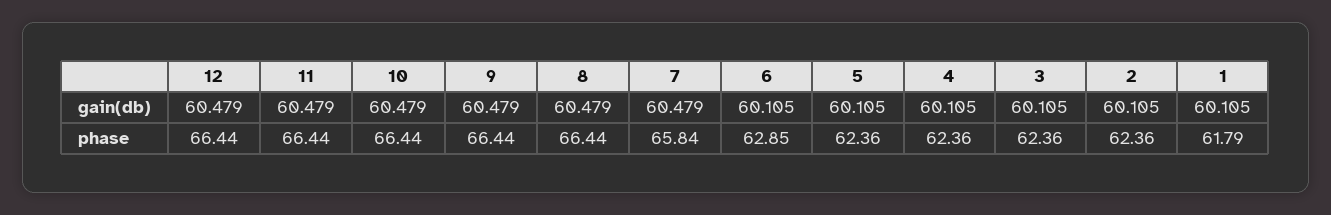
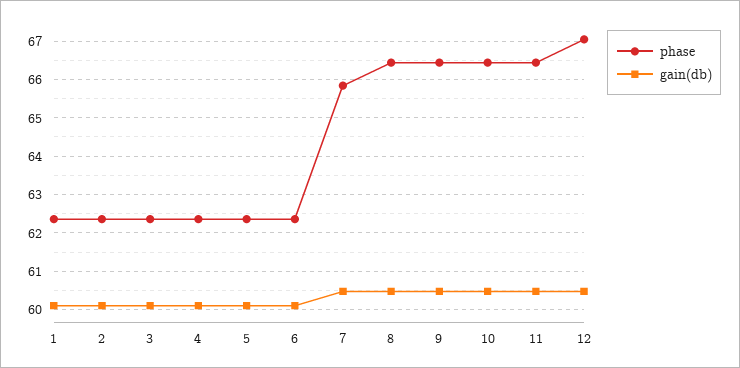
phase, 12: 66.44 -> 67
phase, 6: 62.85 -> 62.4
phase, 1: 61.79 -> 62.4

